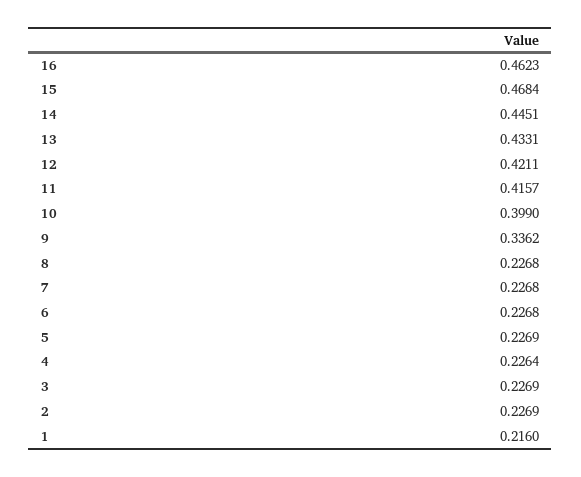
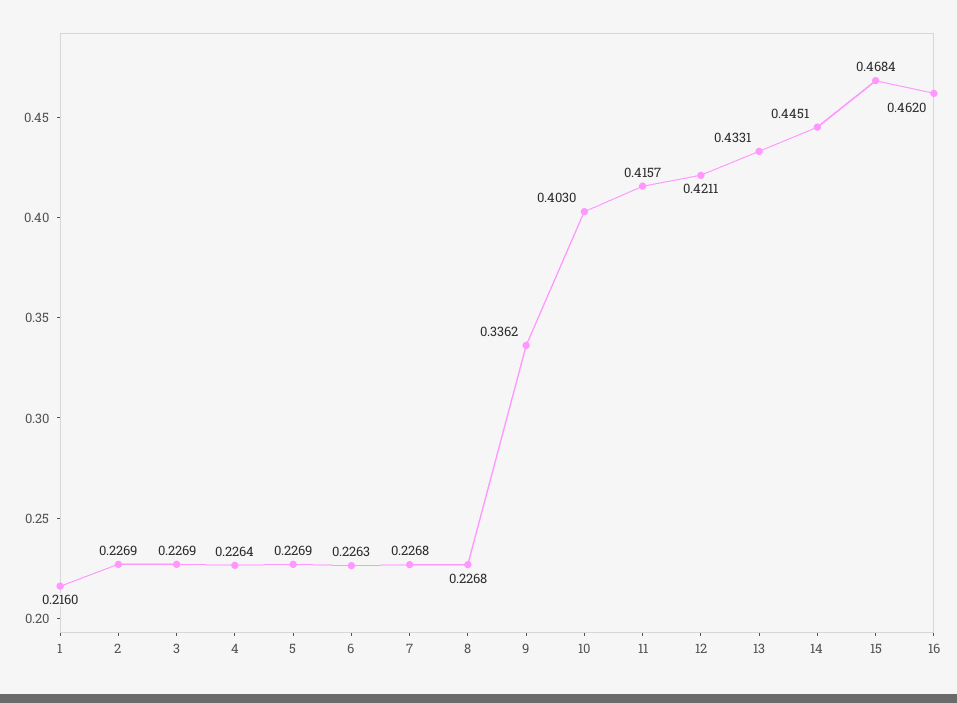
16: 0.4623 -> 0.462
10: 0.399 -> 0.403
6: 0.2268 -> 0.2263

